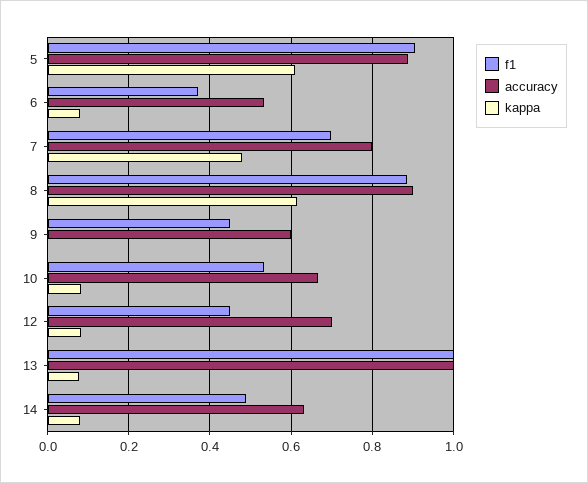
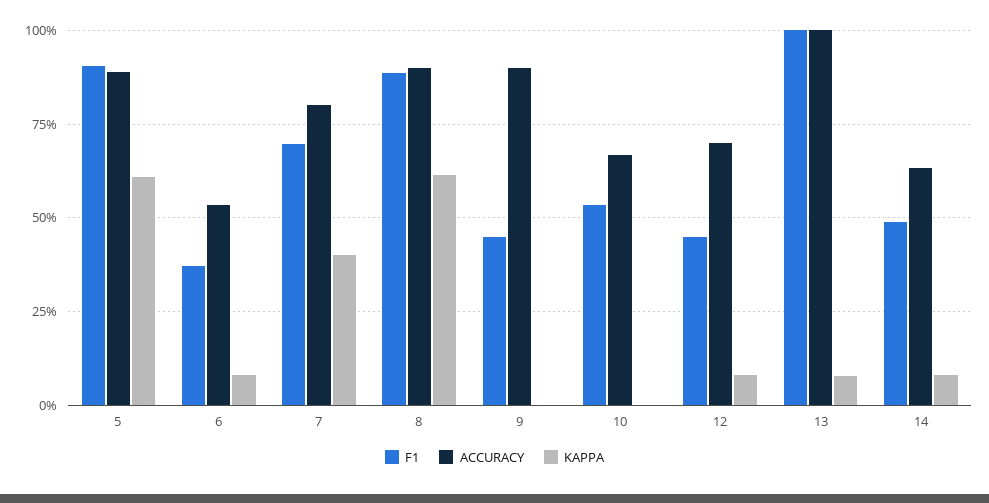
kappa, 7: 0.48 -> 0.4
accuracy, 9: 0.6 -> 0.9
kappa, 10: 0.08 -> 0

